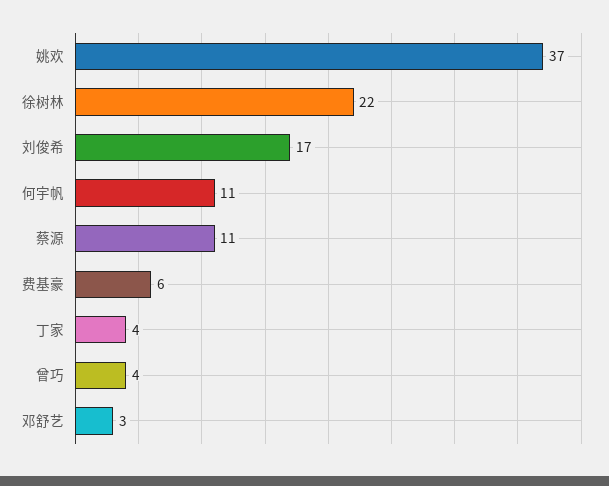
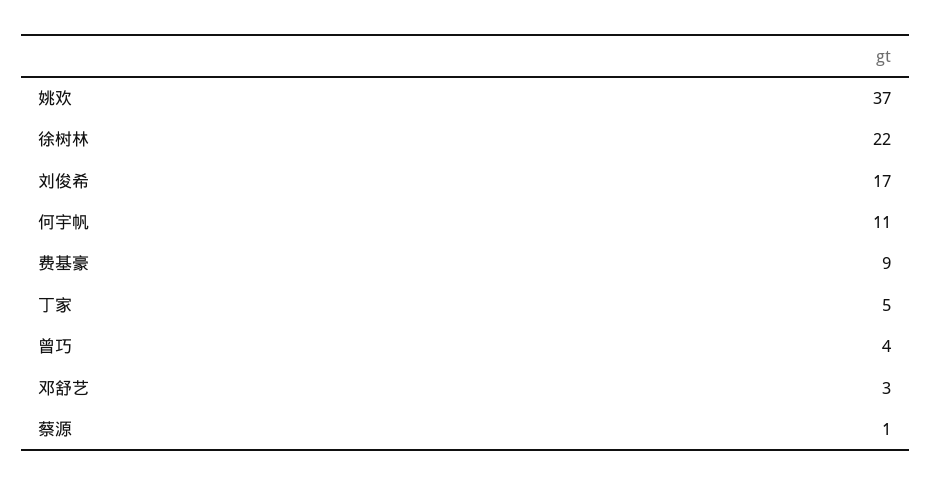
蔡源: 11 -> 1
费基豪: 6 -> 9
丁家: 4 -> 5

